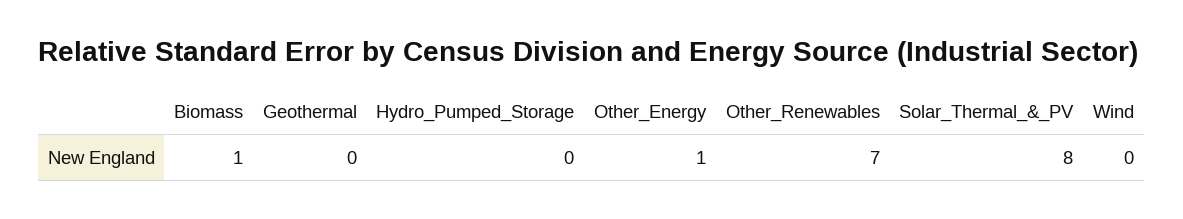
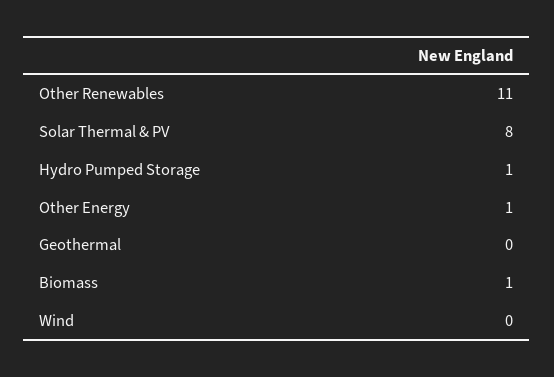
Hydro_Pumped_Storage: 0 -> 1
Other_Renewables: 7 -> 11

